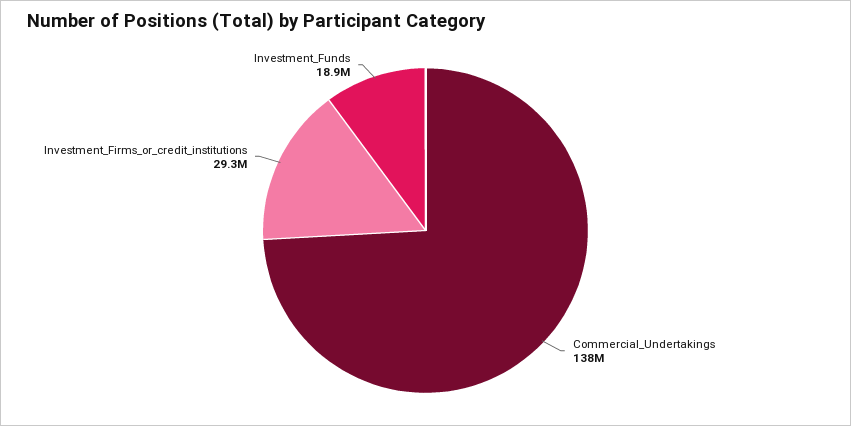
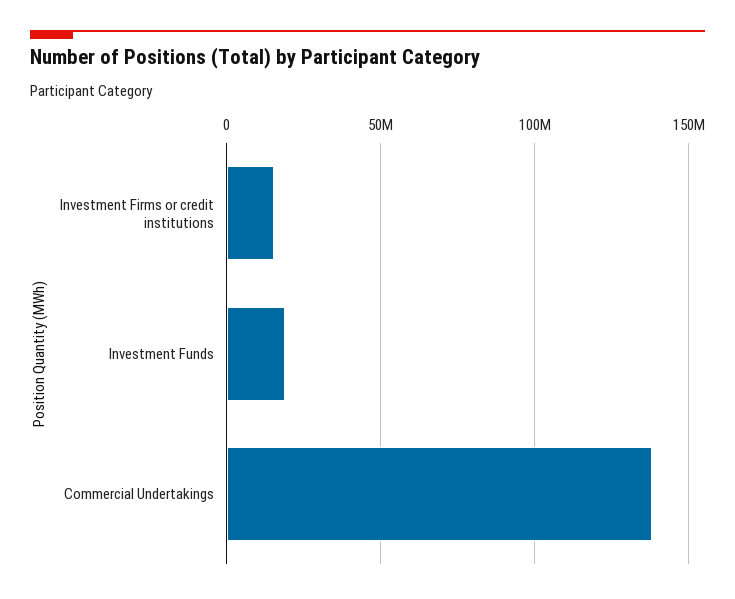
Investment_Firms_or_credit_institutions: 29300000 -> 15000000

